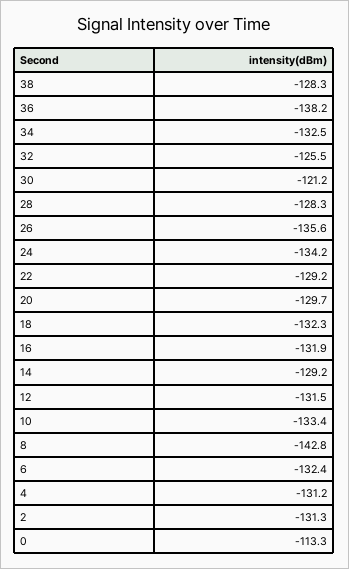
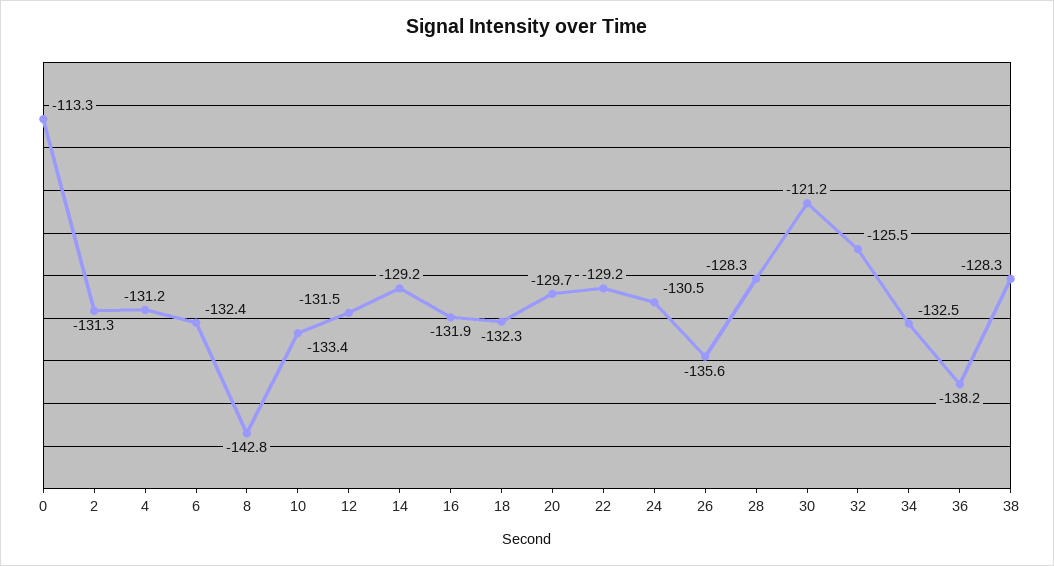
24: -134.2 -> -130.5

